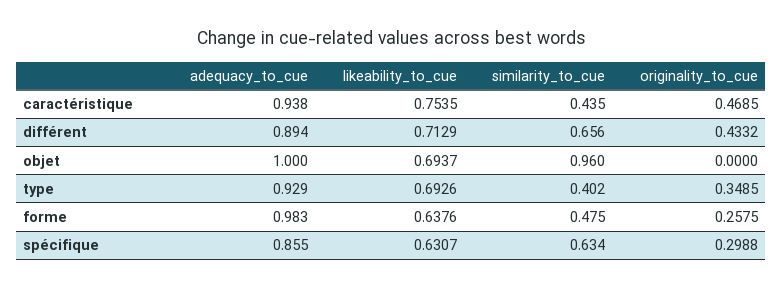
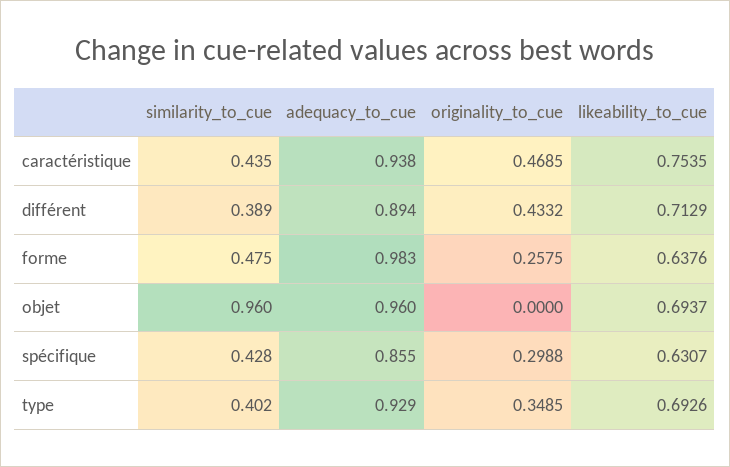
similarity_to_cue, différent: 0.656 -> 0.389
adequacy_to_cue, objet: 1 -> 0.96
similarity_to_cue, spécifique: 0.634 -> 0.428

